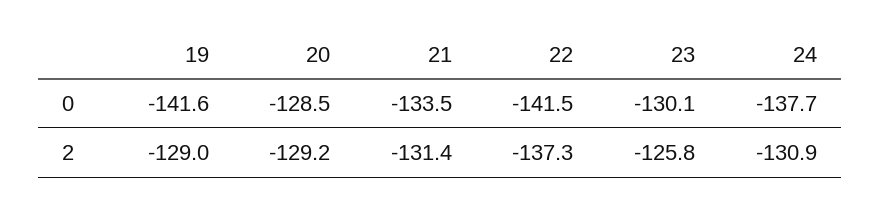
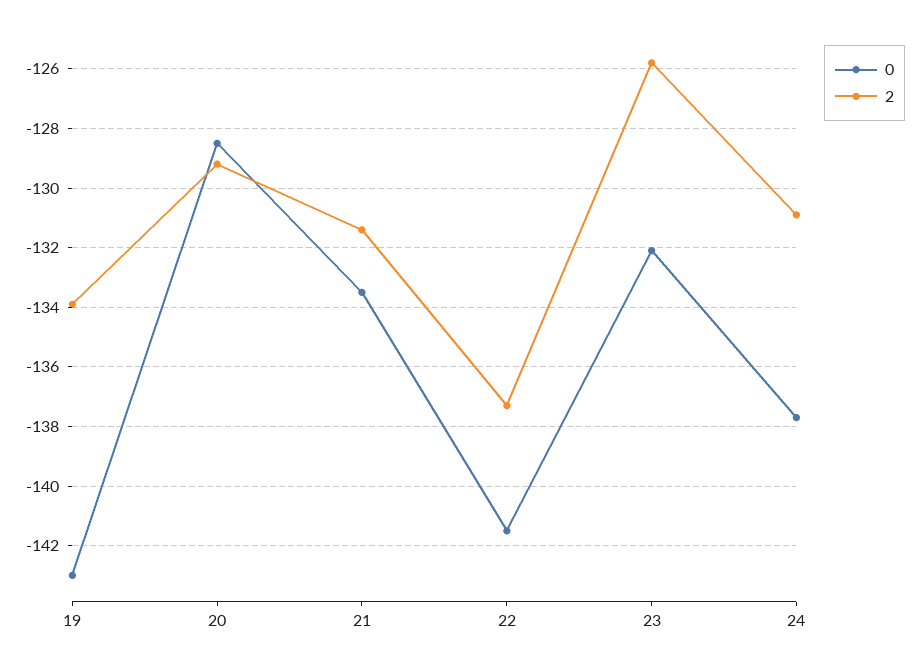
0, 19: -141.6 -> -143
0, 23: -130.1 -> -132
2, 19: -129 -> -134

